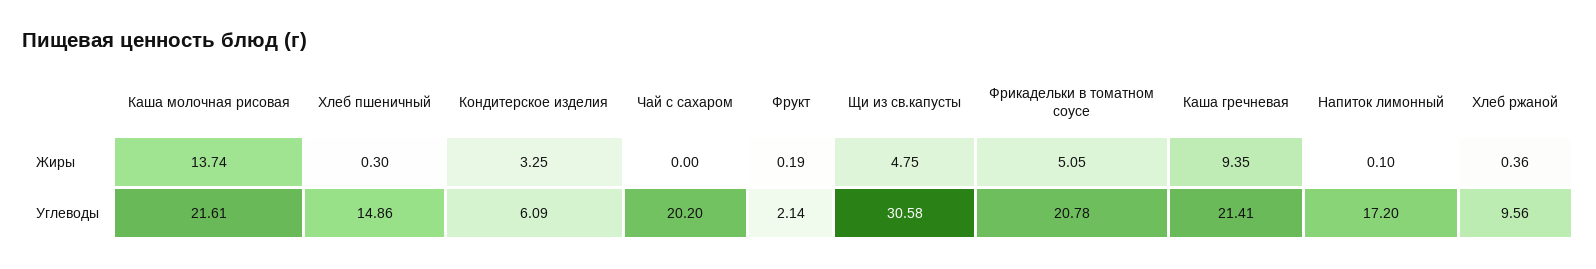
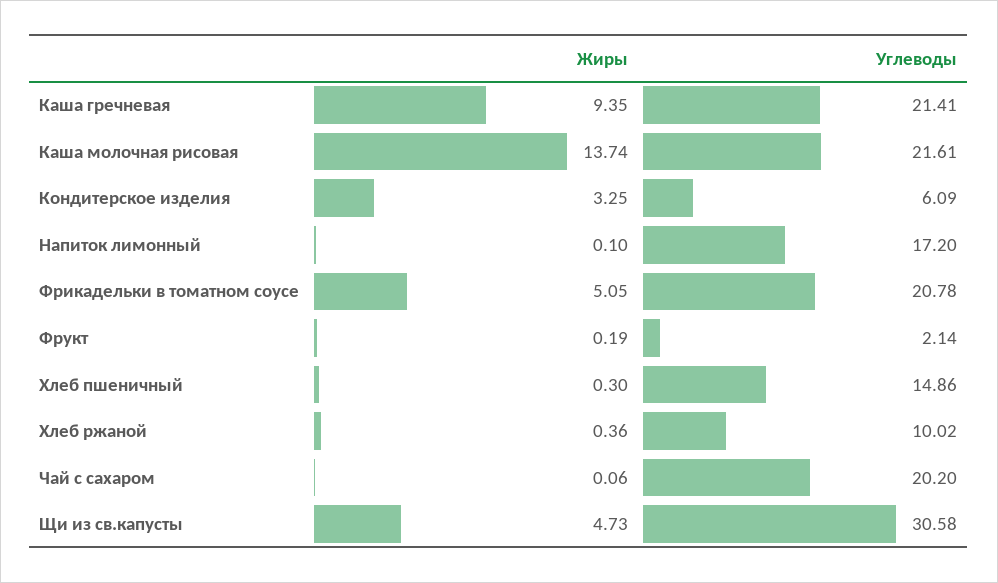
Чай с сахаром, Жиры: 0 -> 0.06
Щи из св.капусты, Жиры: 4.75 -> 4.73
Хлеб ржаной, Углеводы: 9.56 -> 10.02

